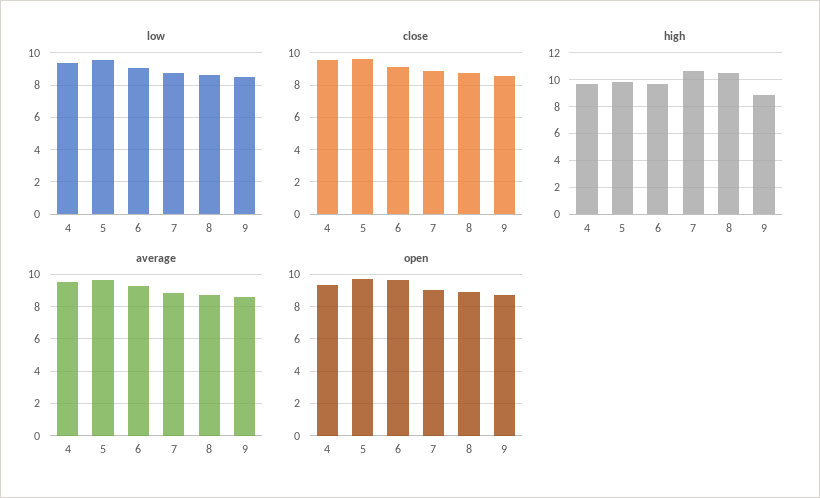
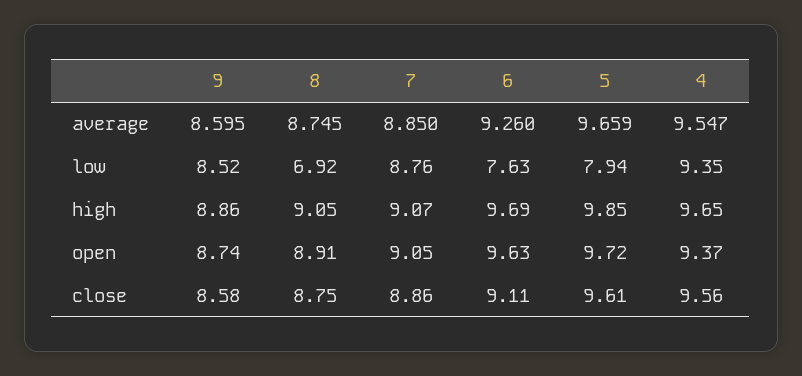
low, 5: 9.5 -> 7.94
low, 6: 9 -> 7.63
low, 8: 8.5 -> 6.92
high, 7: 10.5 -> 9.07
high, 8: 10.5 -> 9.05

